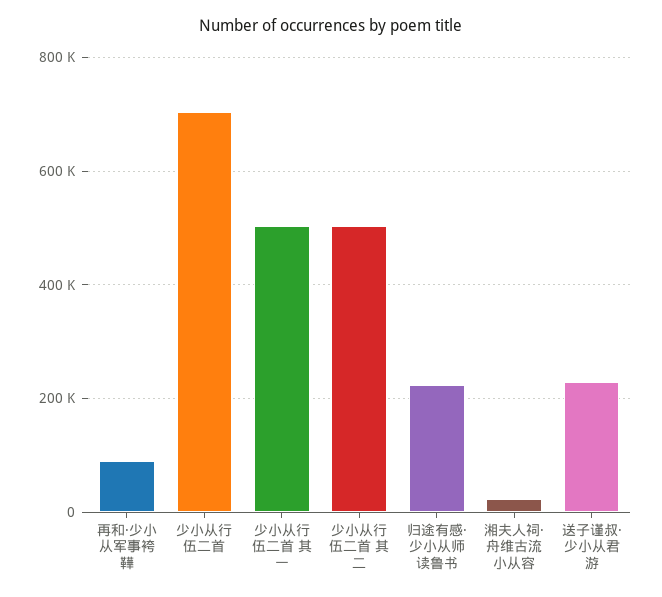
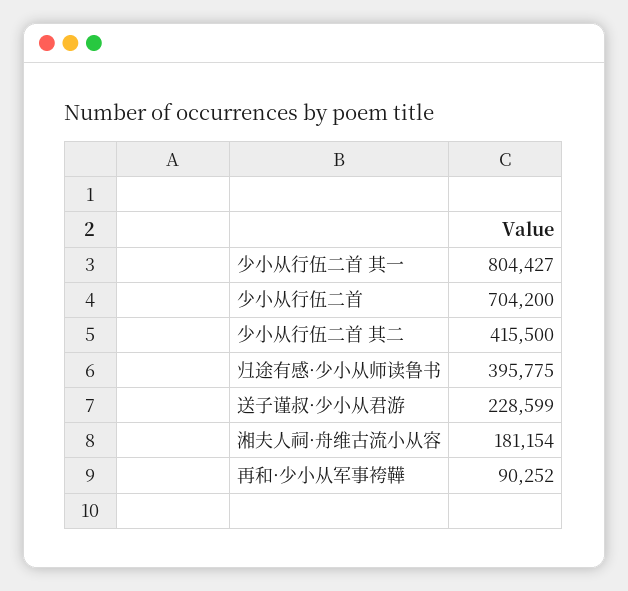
少小从行伍二首 其一: 500000 -> 804427
少小从行伍二首 其二: 500000 -> 415500
归途有感·少小从师读鲁书: 220000 -> 395775
湘夫人祠·舟维古流小从容: 20000 -> 181154

